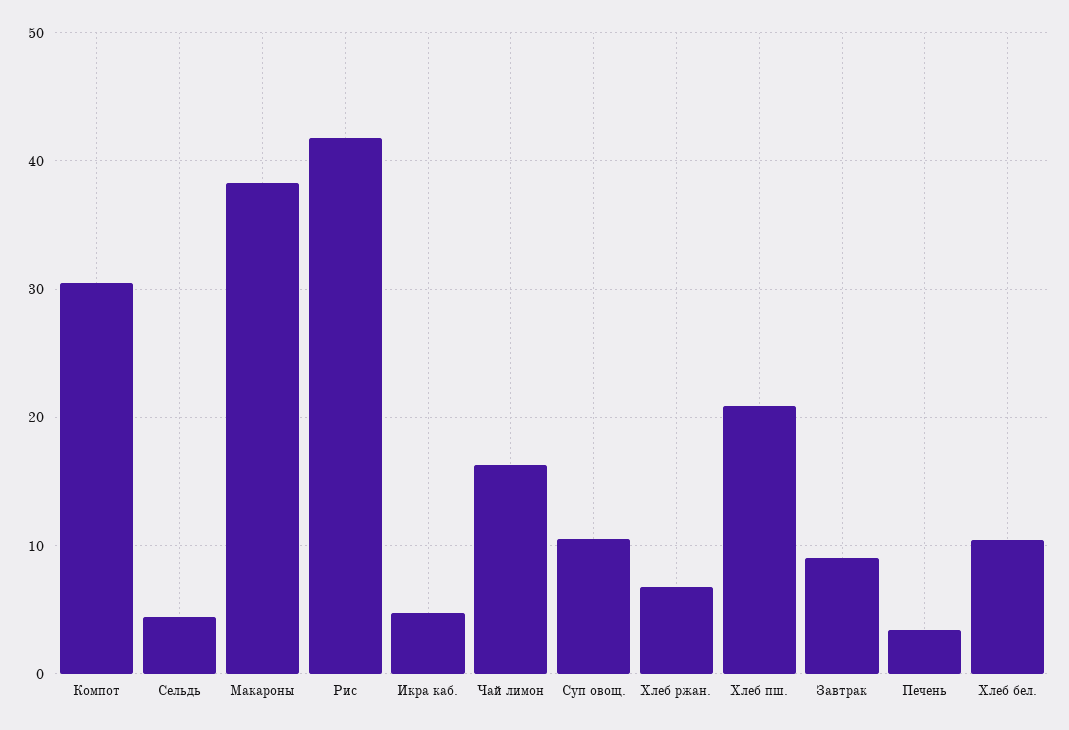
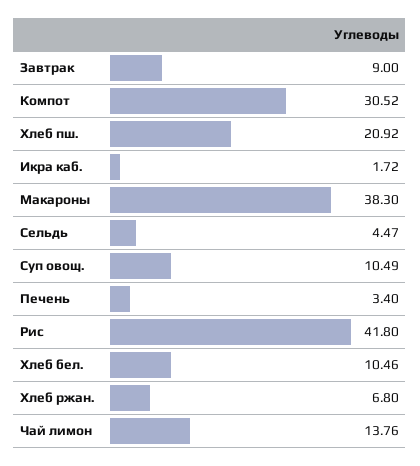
Икра каб.: 5 -> 1.72
Чай лимон: 16 -> 13.76

